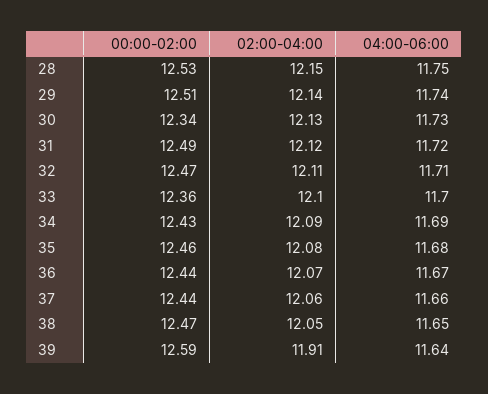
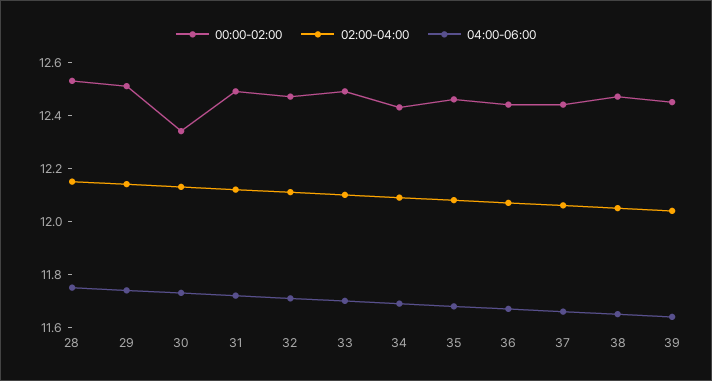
00:00-02:00, 33: 12.36 -> 12.5
00:00-02:00, 39: 12.59 -> 12.45
02:00-04:00, 39: 11.91 -> 12.05

